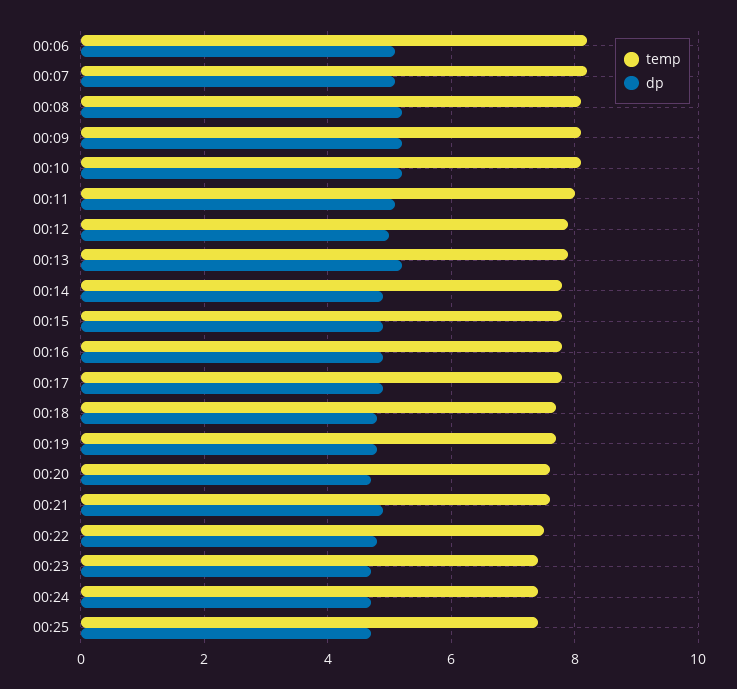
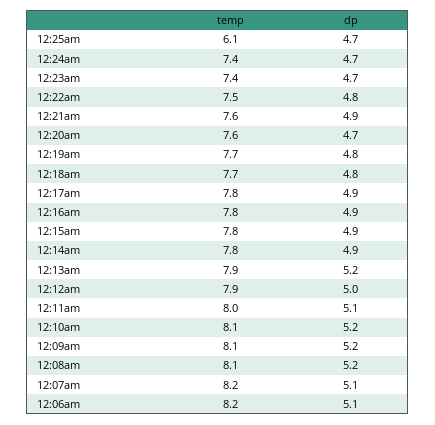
temp, 00:25: 7.5 -> 6.1

